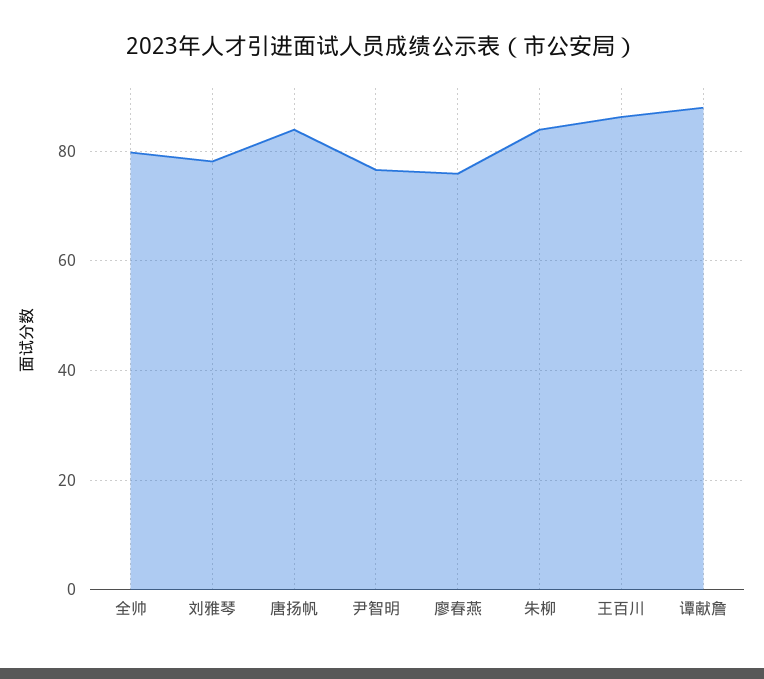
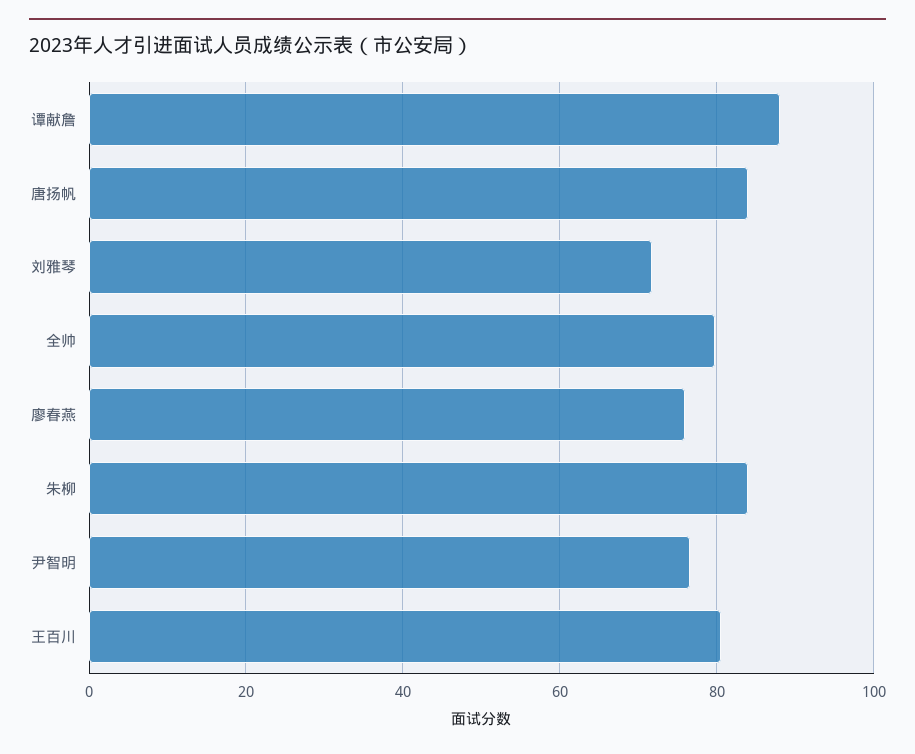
刘雅琴: 78 -> 72
王百川: 86 -> 80

